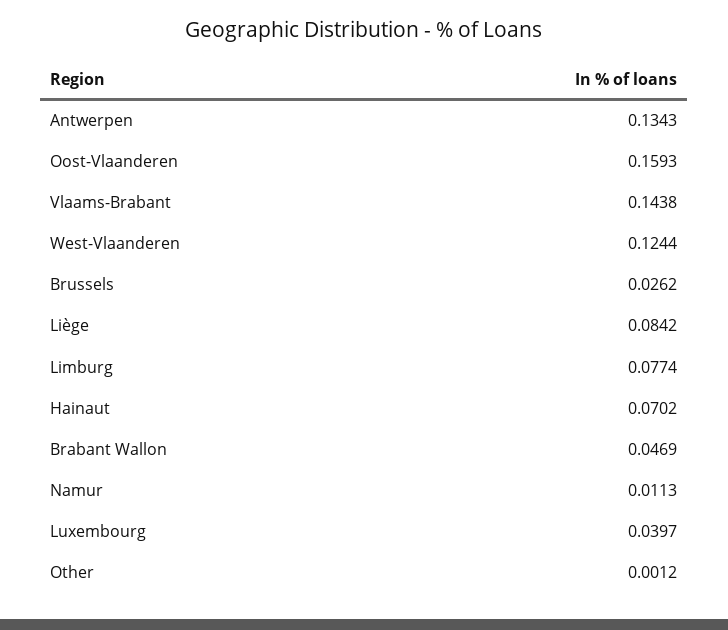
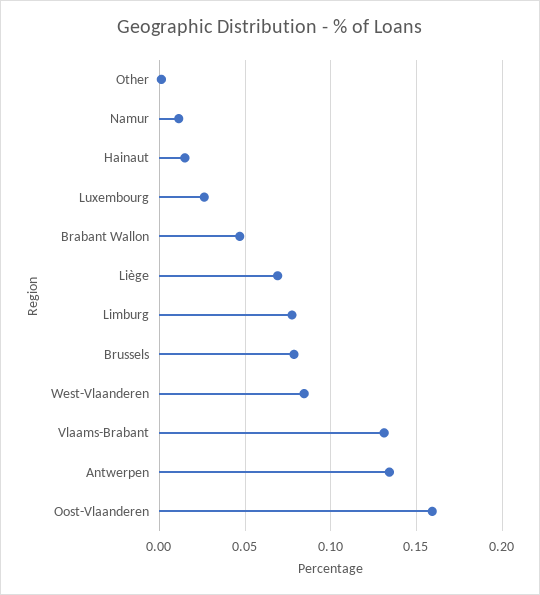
Vlaams-Brabant: 0.1438 -> 0.13
West-Vlaanderen: 0.1244 -> 0.085
Brussels: 0.0262 -> 0.08
Liège: 0.0842 -> 0.07
Hainaut: 0.0702 -> 0.015
Luxembourg: 0.0397 -> 0.025

